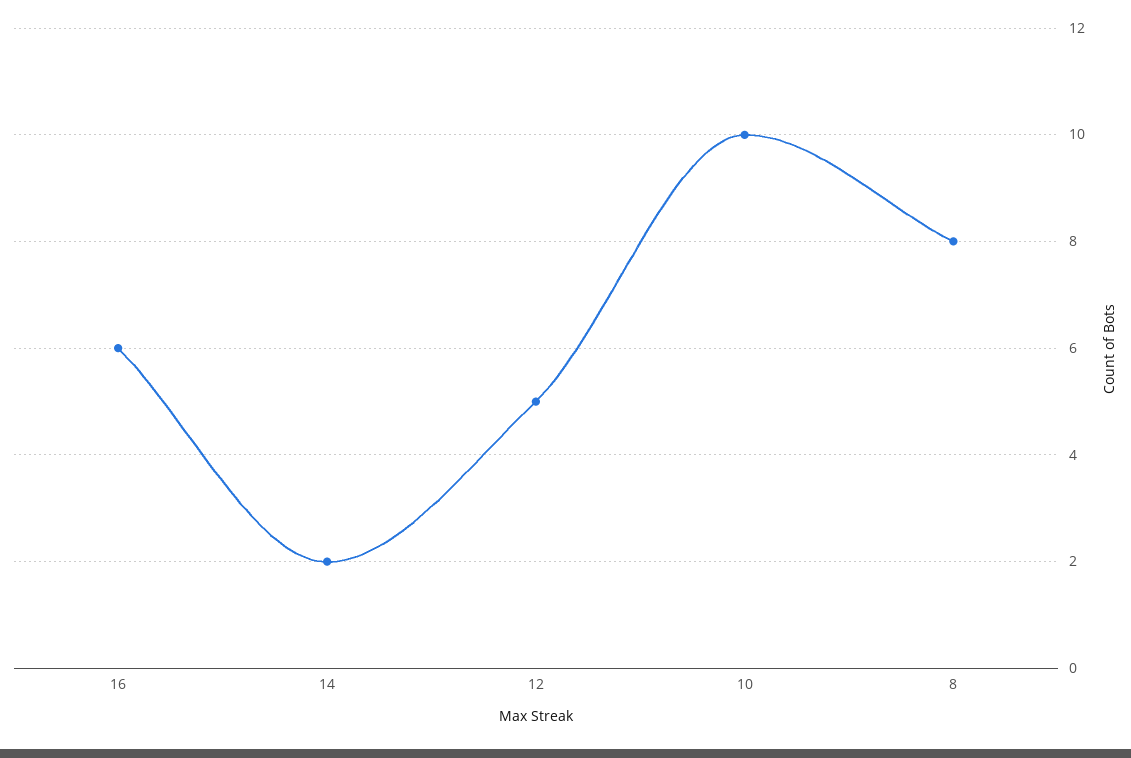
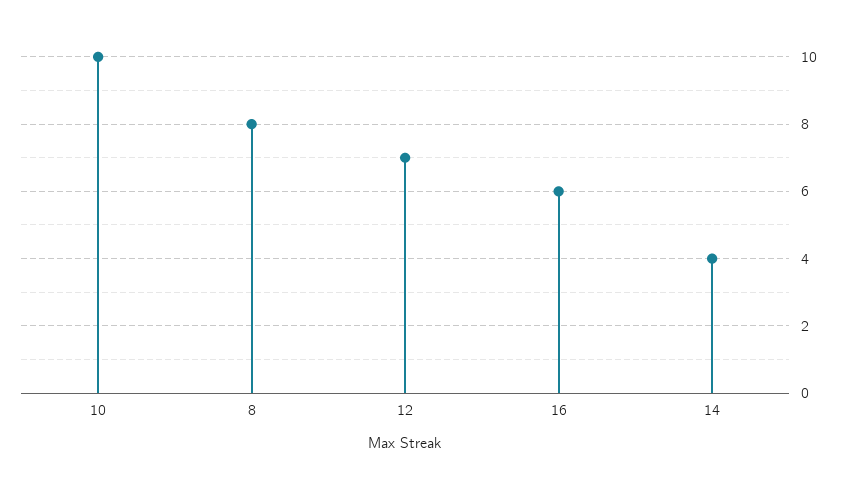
14: 2 -> 4
12: 5 -> 7

